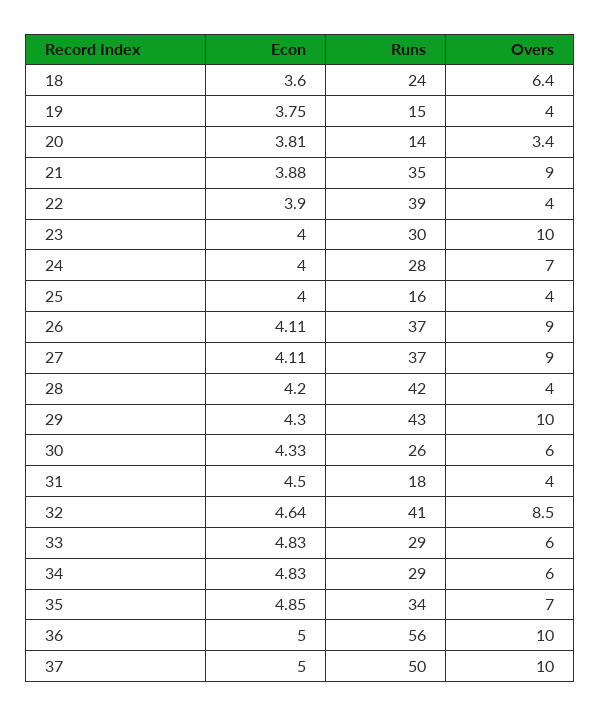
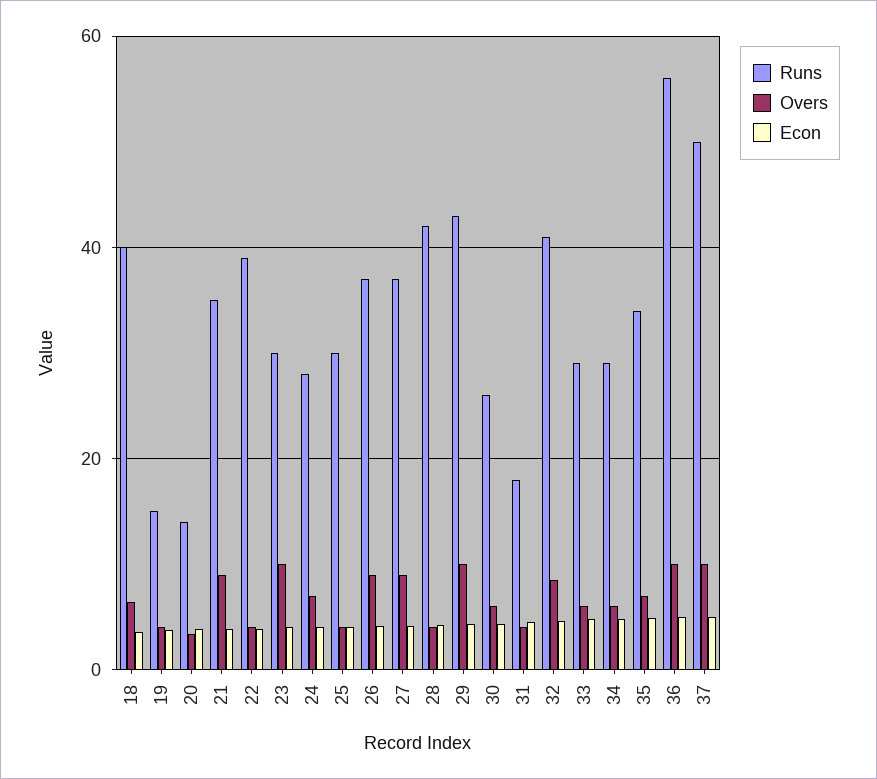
Runs, 18: 24 -> 40
Runs, 25: 16 -> 30

